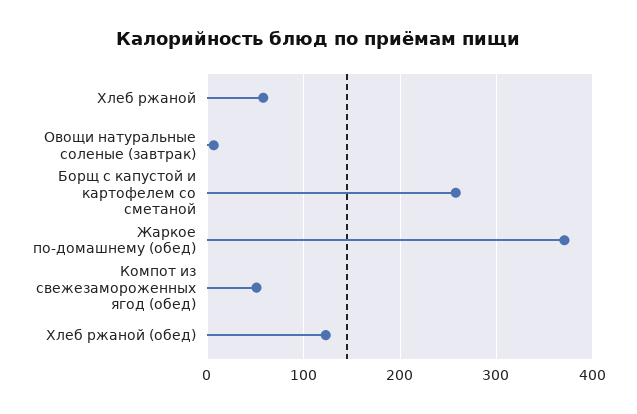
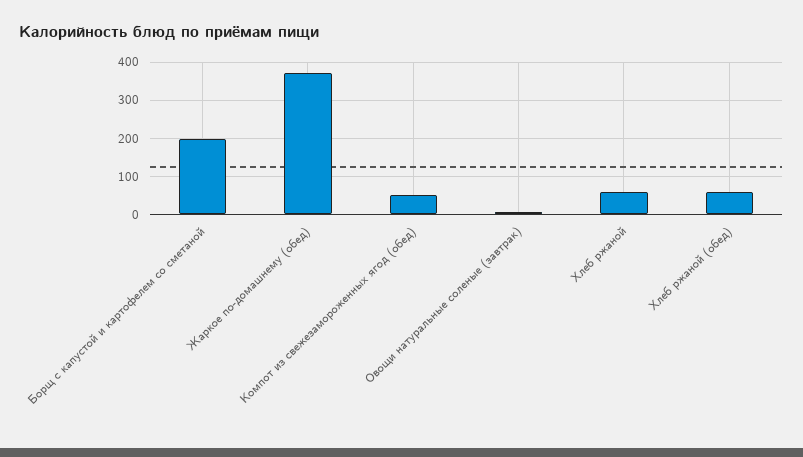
Борщ с капустой и картофелем со сметаной: 260 -> 200
Хлеб ржаной (обед): 120 -> 60

